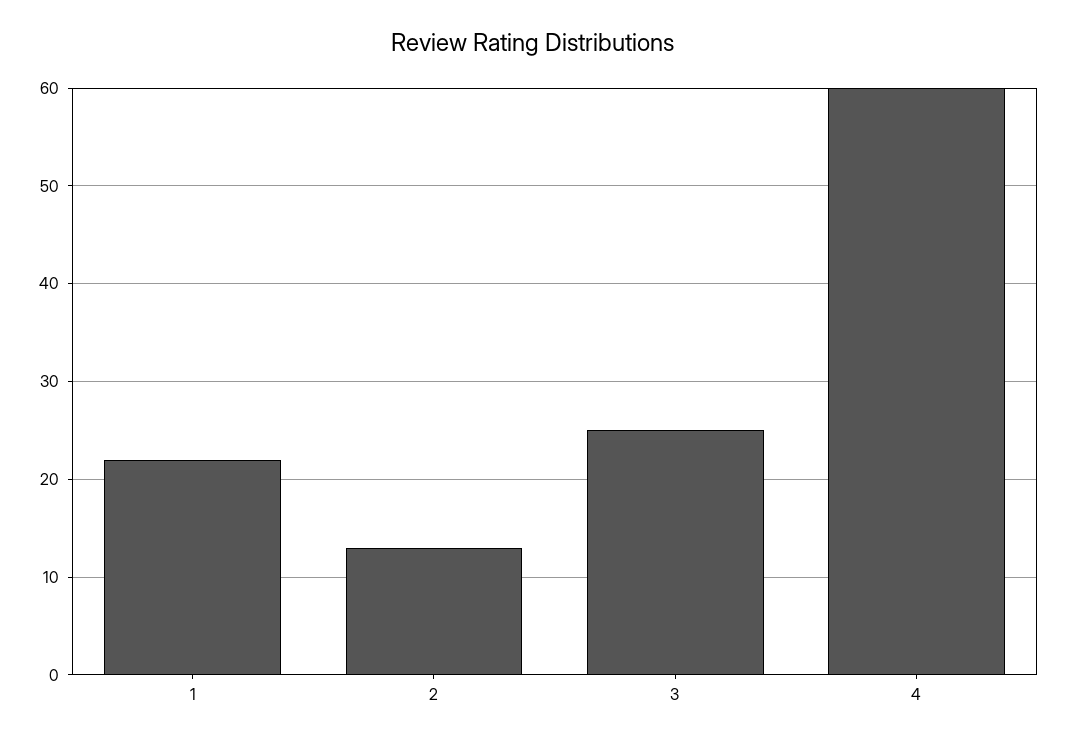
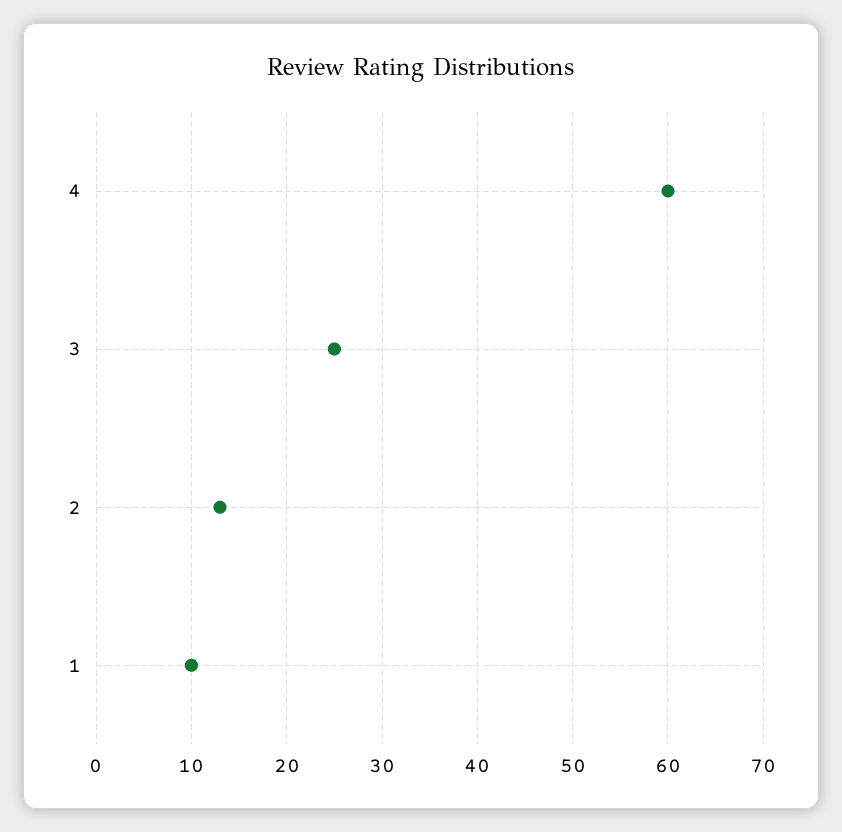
1: 22 -> 10

